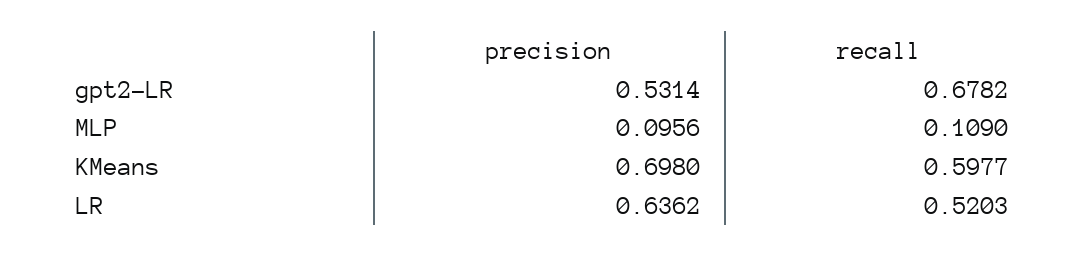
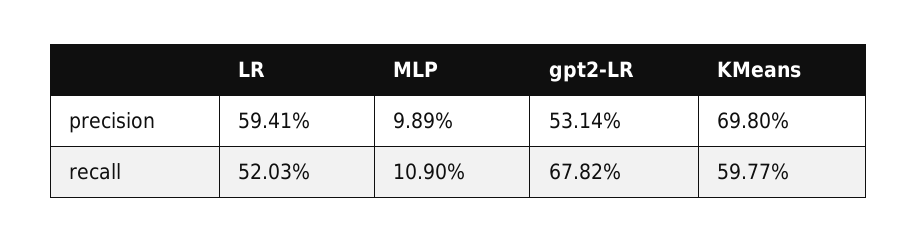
precision, MLP: 0.0956 -> 0.0989
precision, LR: 0.6362 -> 0.5941

